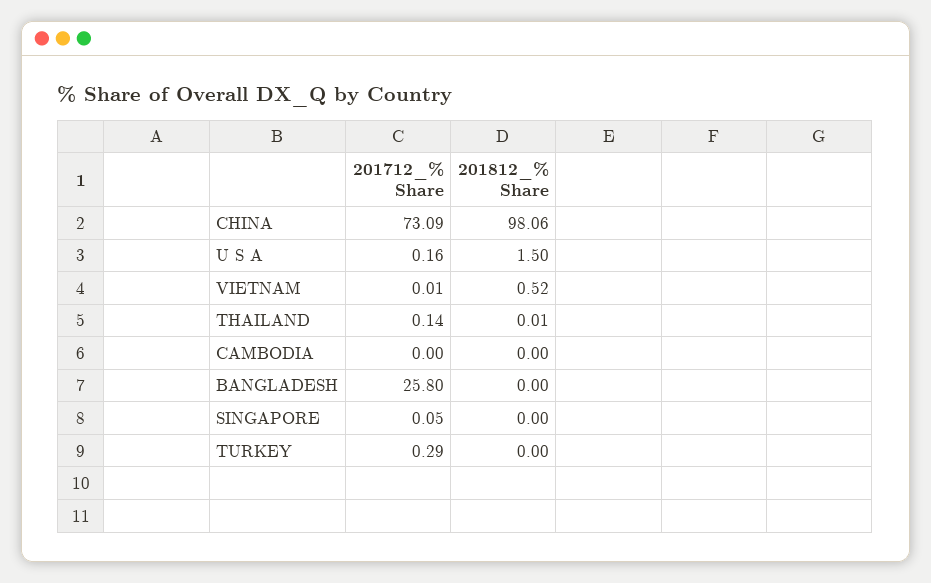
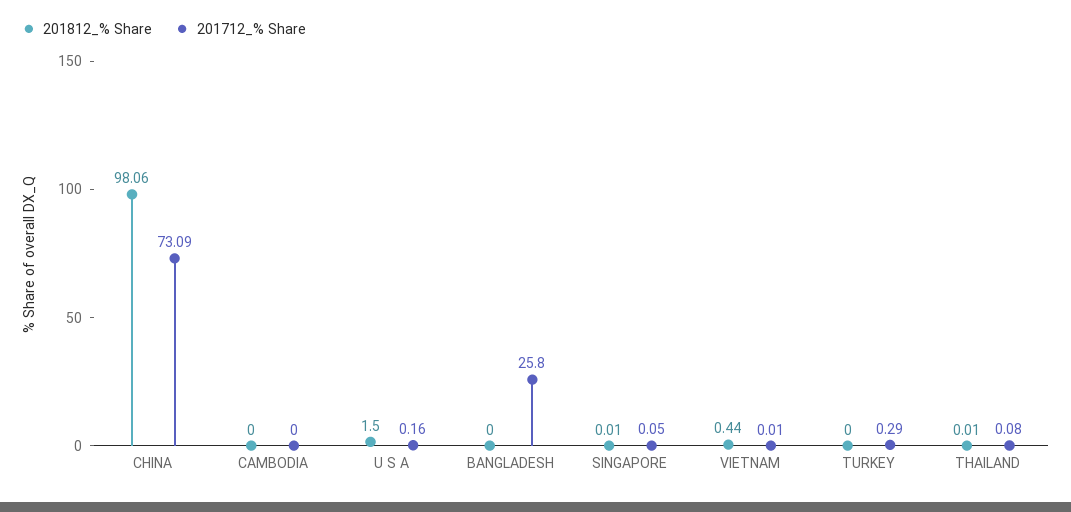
201812_% Share, VIETNAM: 0.52 -> 0.44
201712_% Share, THAILAND: 0.14 -> 0.08
201812_% Share, SINGAPORE: 0 -> 0.01

